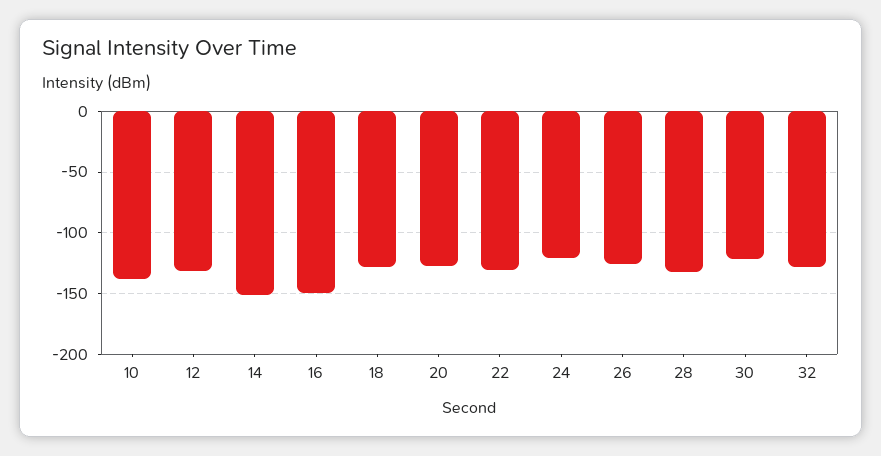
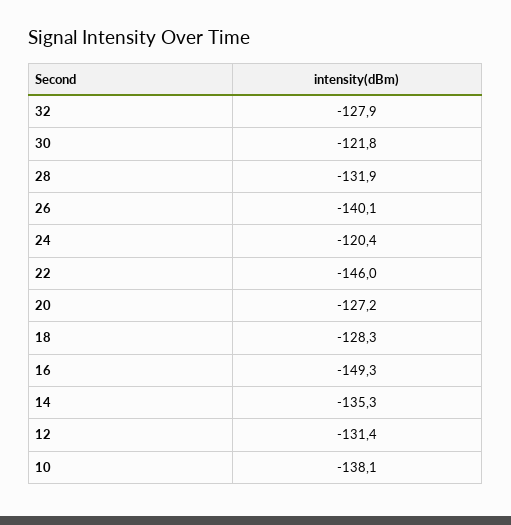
14: -150 -> -135.3
22: -130 -> -146
26: -125 -> -140.1

